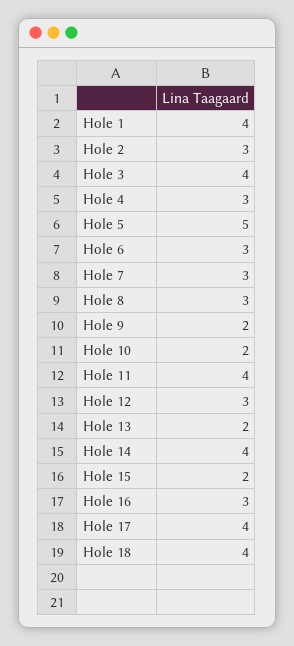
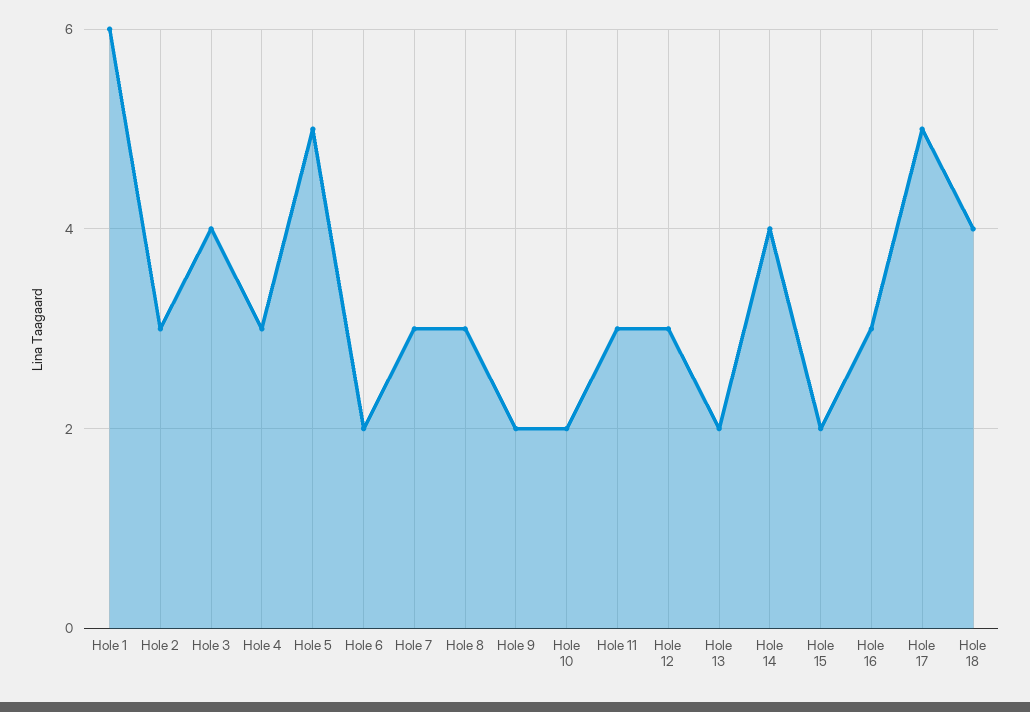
Hole 1: 4 -> 6
Hole 6: 3 -> 2
Hole 11: 4 -> 3
Hole 17: 4 -> 5

